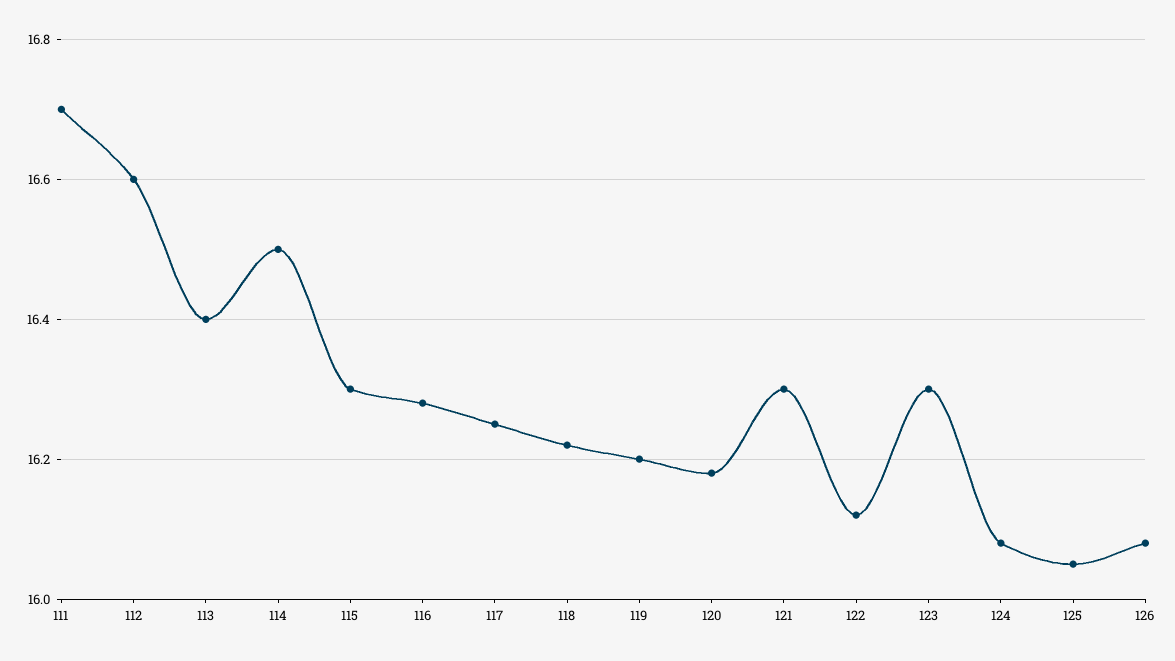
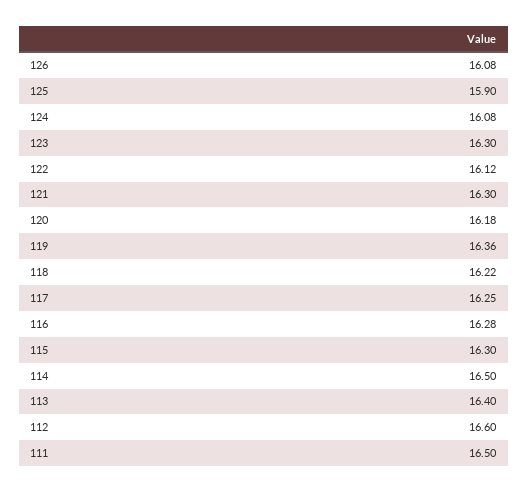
111: 16.7 -> 16.5
119: 16.2 -> 16.36
125: 16.05 -> 15.9

